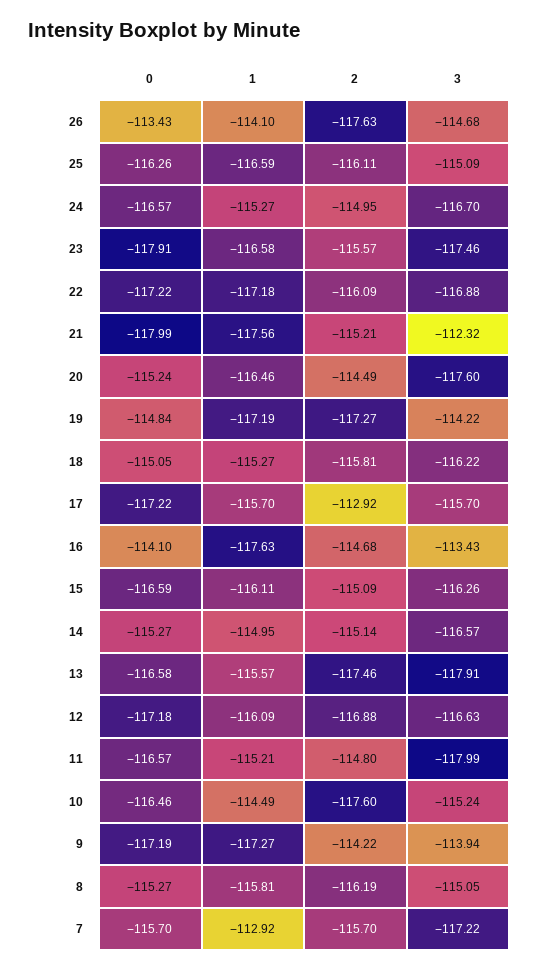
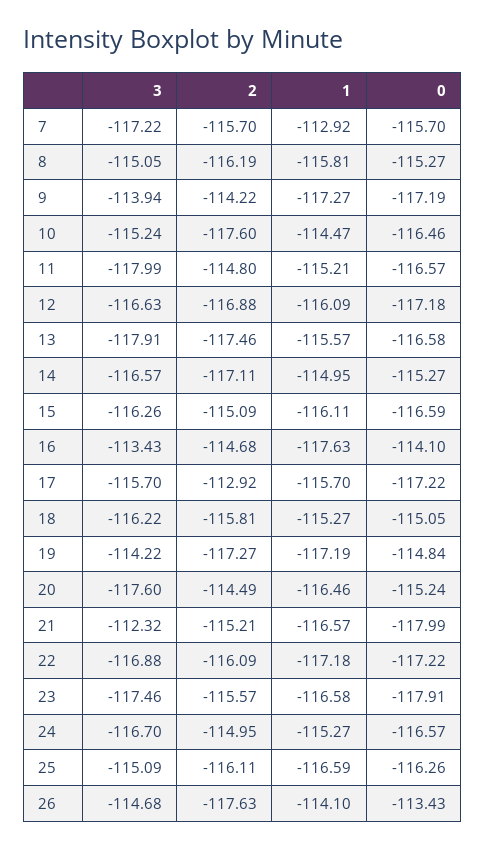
1, 21: -117.56 -> -116.57
2, 14: -115.14 -> -117.11
1, 10: -114.49 -> -114.47

